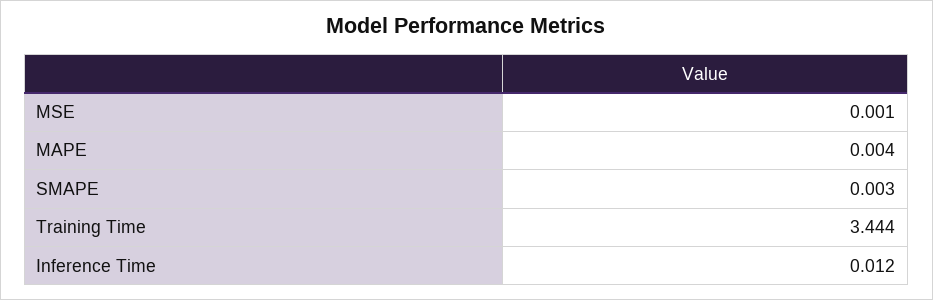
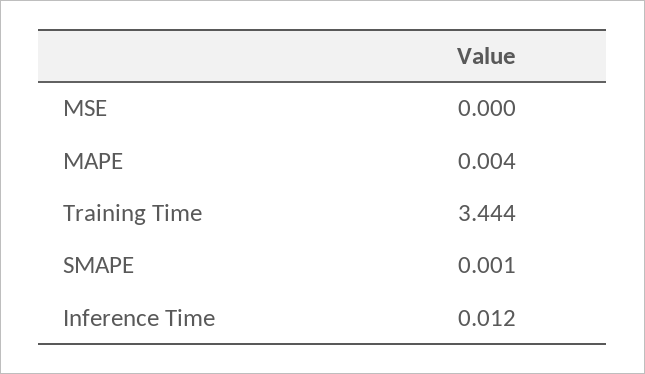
MSE: 0.001 -> 0
SMAPE: 0.003 -> 0.001

